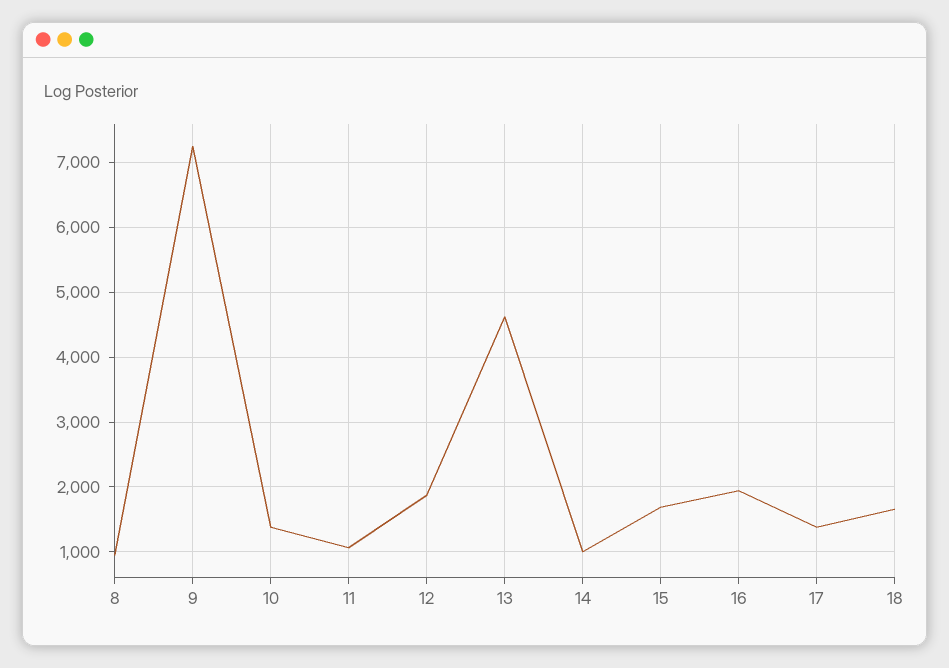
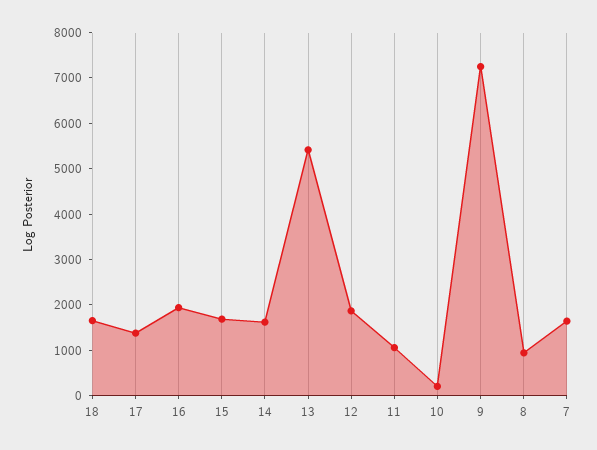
10: 1400 -> 200
13: 4600 -> 5400
14: 1000 -> 1600
7: none -> 1600

